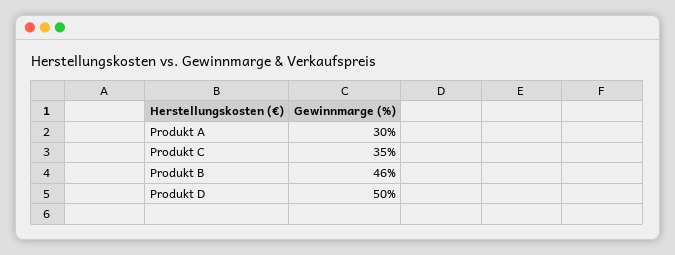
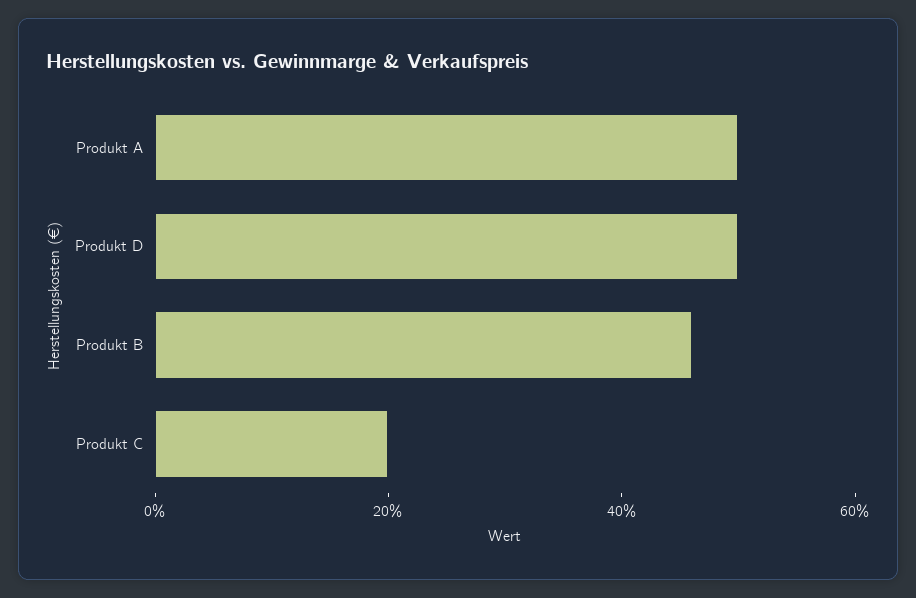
Produkt A: 30 -> 50
Produkt C: 35 -> 20

